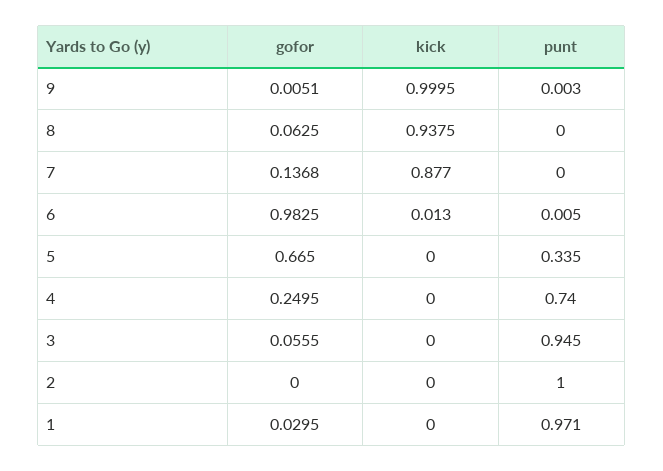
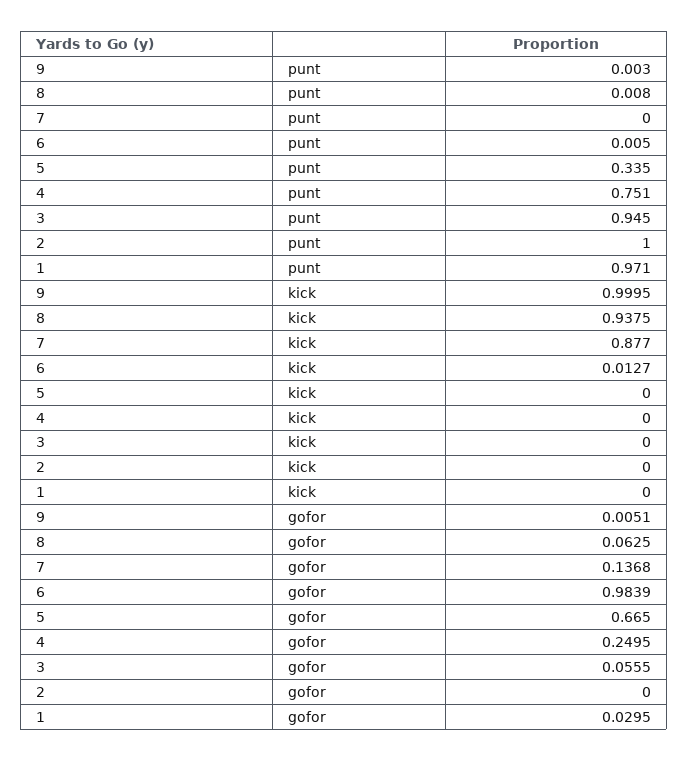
punt, 8: 0 -> 0.008
gofor, 6: 0.9825 -> 0.9839
kick, 6: 0.013 -> 0.0127
punt, 4: 0.74 -> 0.751

